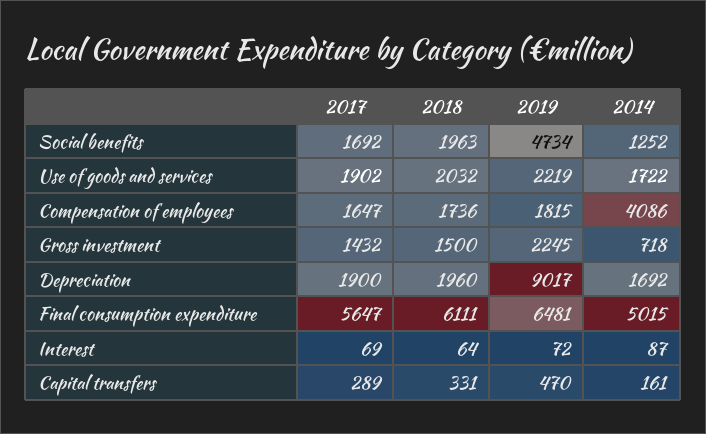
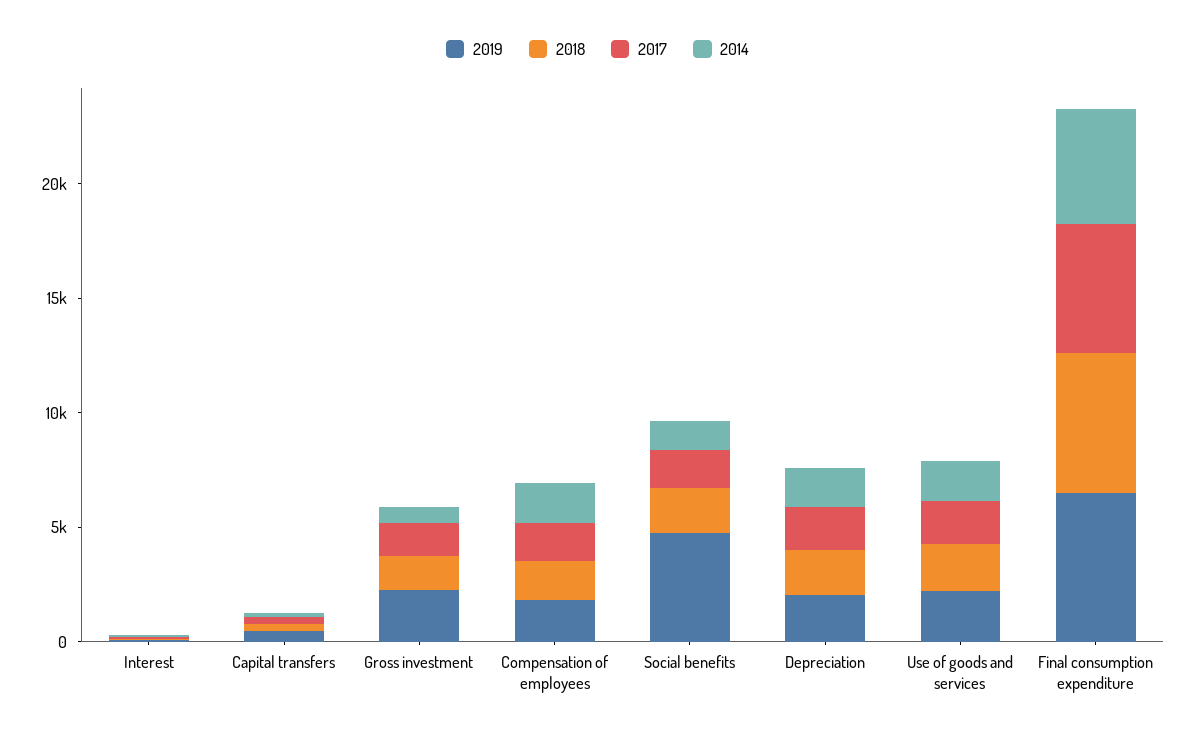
2014, Compensation of employees: 4086 -> 2000
2019, Depreciation: 9017 -> 2000

